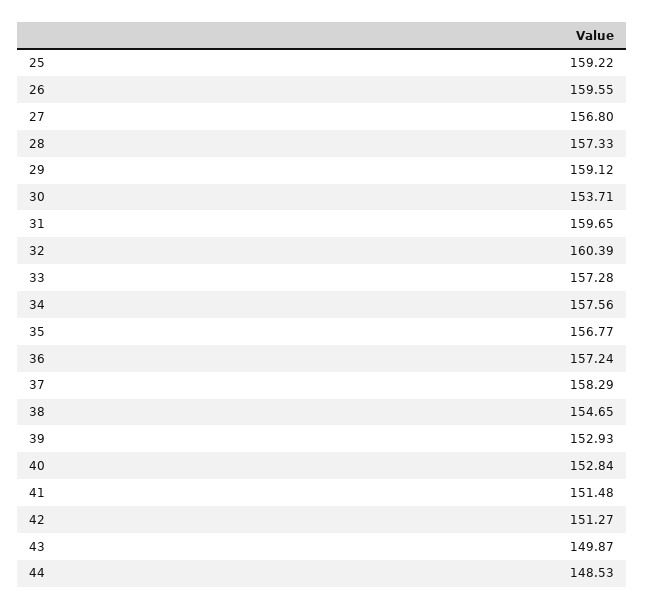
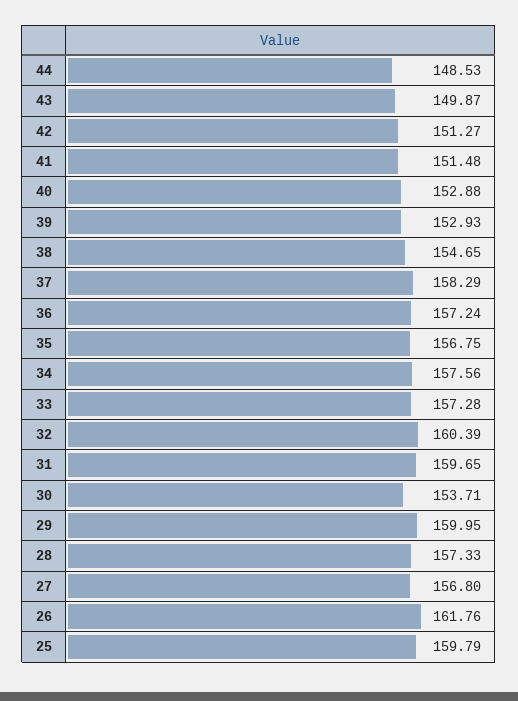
25: 159.22 -> 159.79
26: 159.55 -> 161.76
29: 159.12 -> 159.95
35: 156.77 -> 156.75
40: 152.84 -> 152.88

